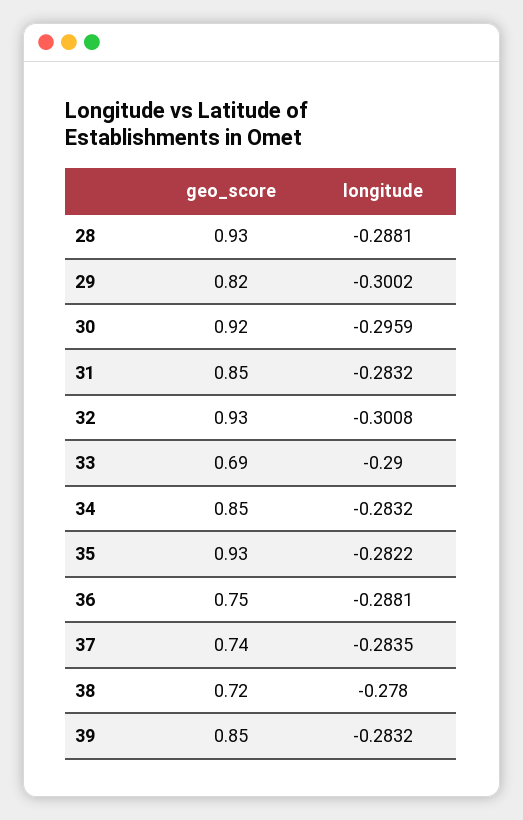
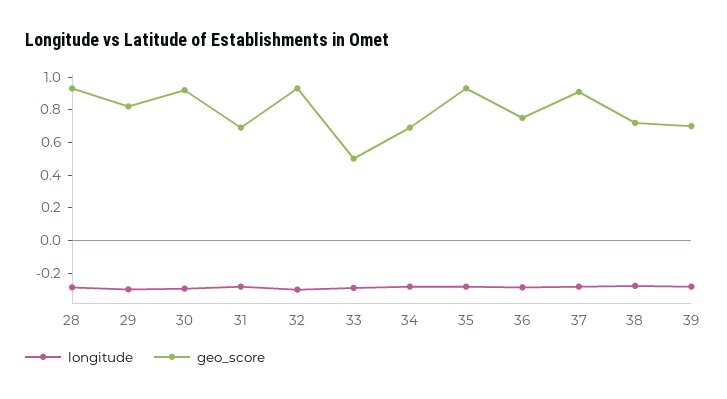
geo_score, 31: 0.85 -> 0.7
geo_score, 33: 0.69 -> 0.5
geo_score, 34: 0.85 -> 0.7
geo_score, 37: 0.74 -> 0.9
geo_score, 39: 0.85 -> 0.7

